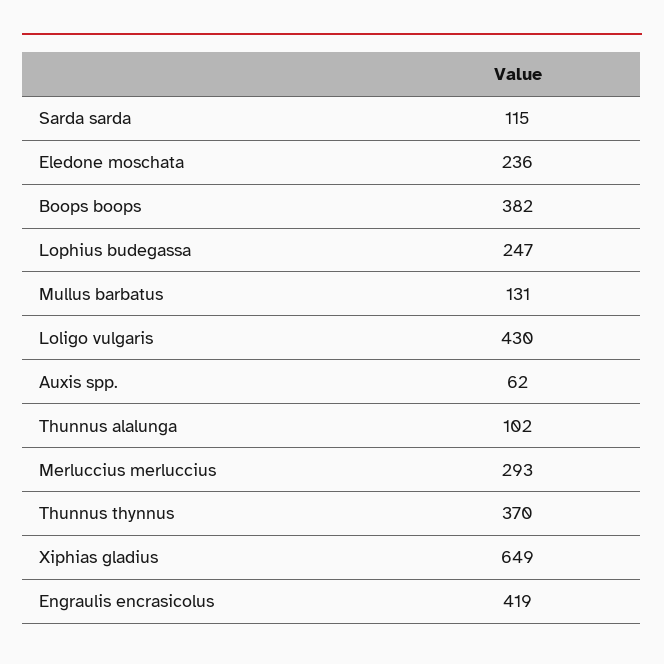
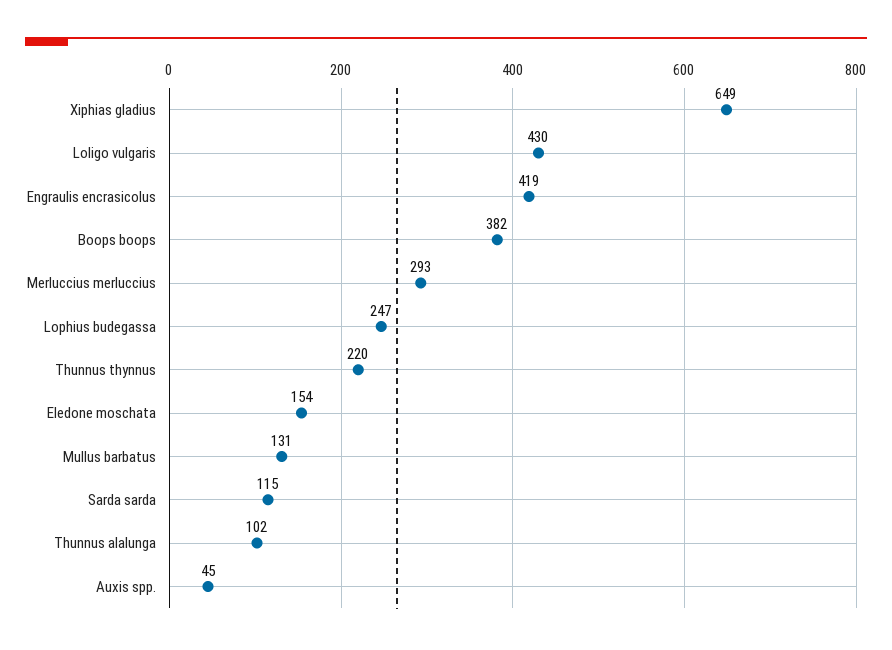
Eledone moschata: 236 -> 154
Auxis spp.: 62 -> 45
Thunnus thynnus: 370 -> 220

